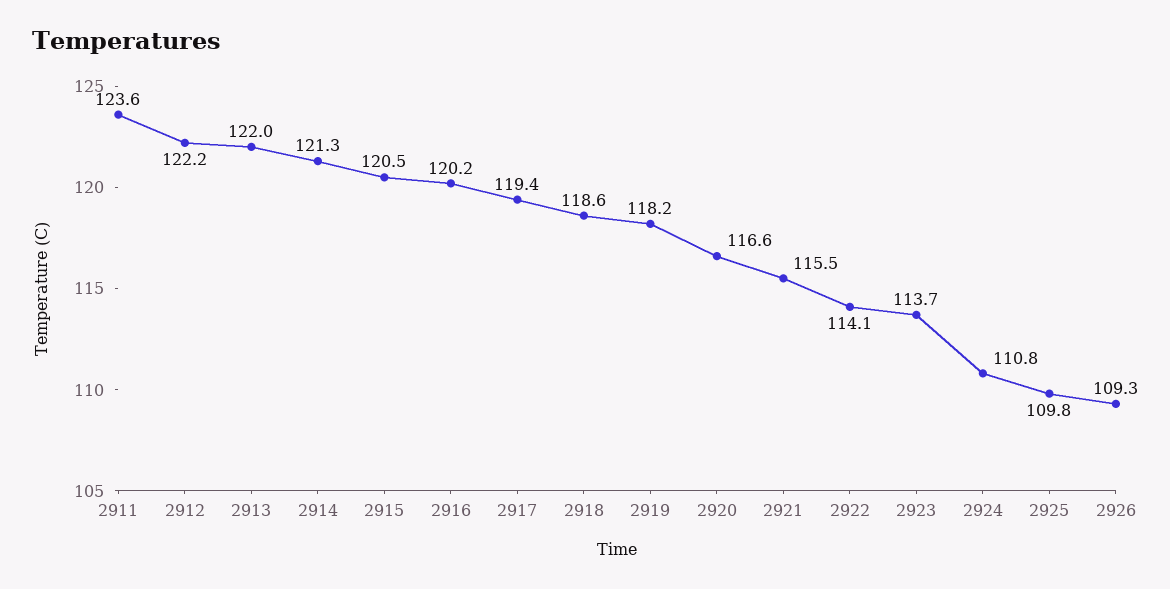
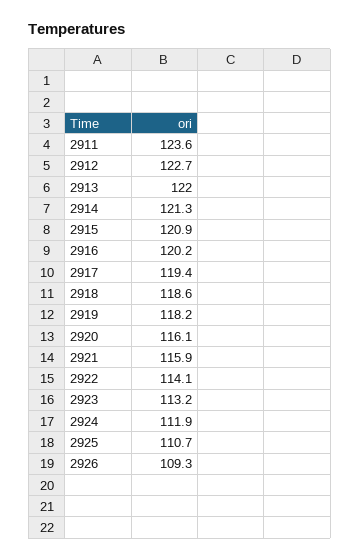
2912: 122.2 -> 122.7
2915: 120.5 -> 120.9
2920: 116.6 -> 116.1
2921: 115.5 -> 115.9
2923: 113.7 -> 113.2
2924: 110.8 -> 111.9
2925: 109.8 -> 110.7

